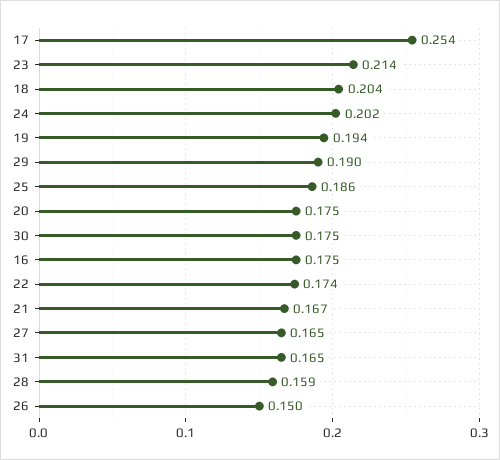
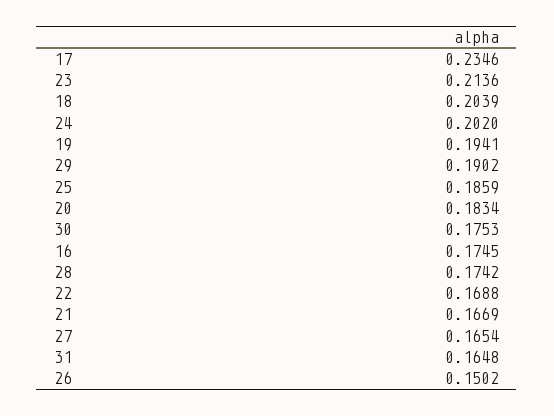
17: 0.254 -> 0.2346
20: 0.175 -> 0.1834
22: 0.174 -> 0.1688
28: 0.159 -> 0.1742

